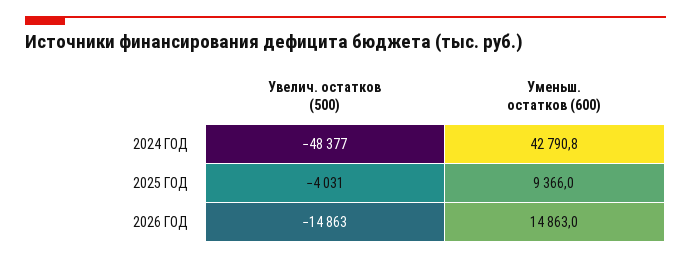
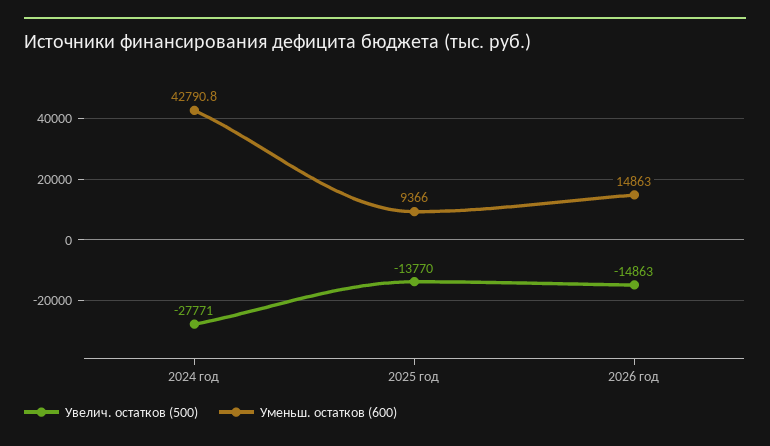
Увелич. остатков (500), 2024 ГОД: -48377 -> -27771
Увелич. остатков (500), 2025 ГОД: -4031 -> -13770

